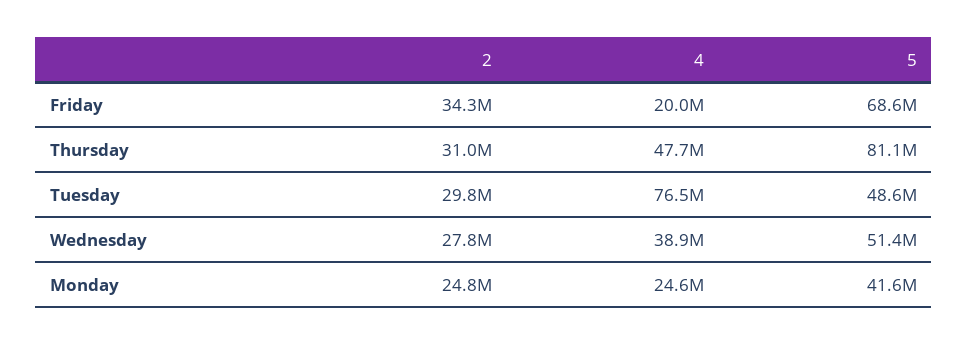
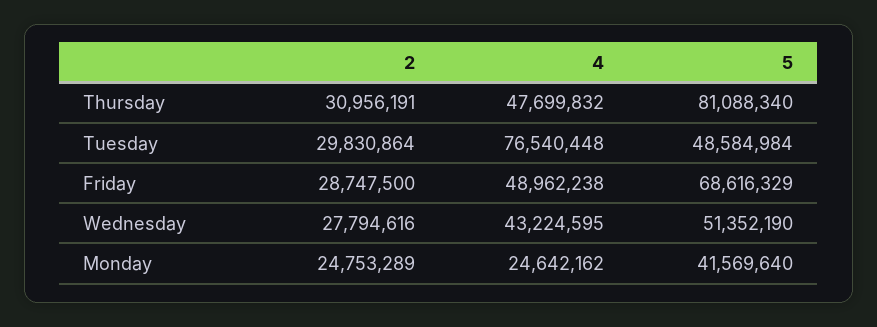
2, Friday: 34300000 -> 28747500
4, Friday: 20000000 -> 48962238
4, Wednesday: 38900000 -> 43224595

